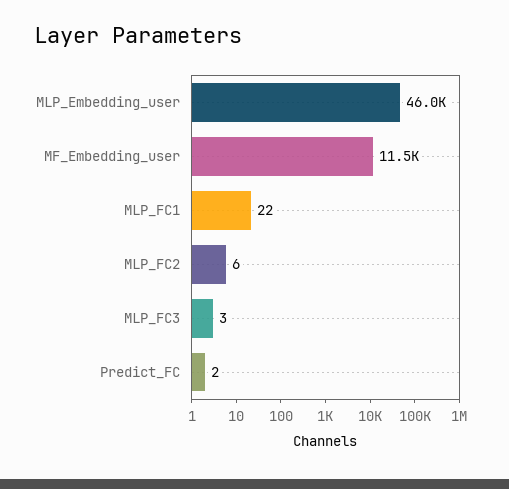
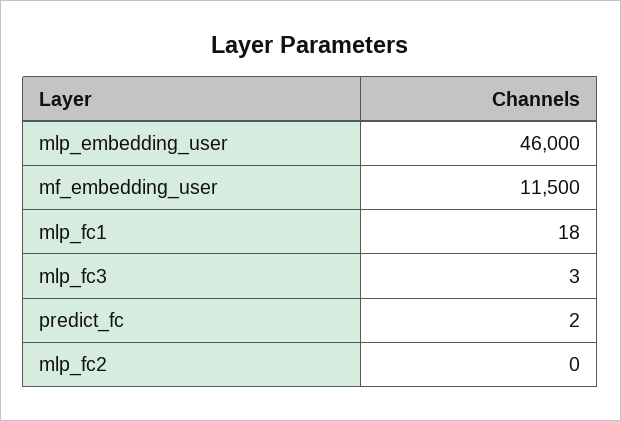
MLP_FC1: 22 -> 18
MLP_FC2: 6 -> 0

